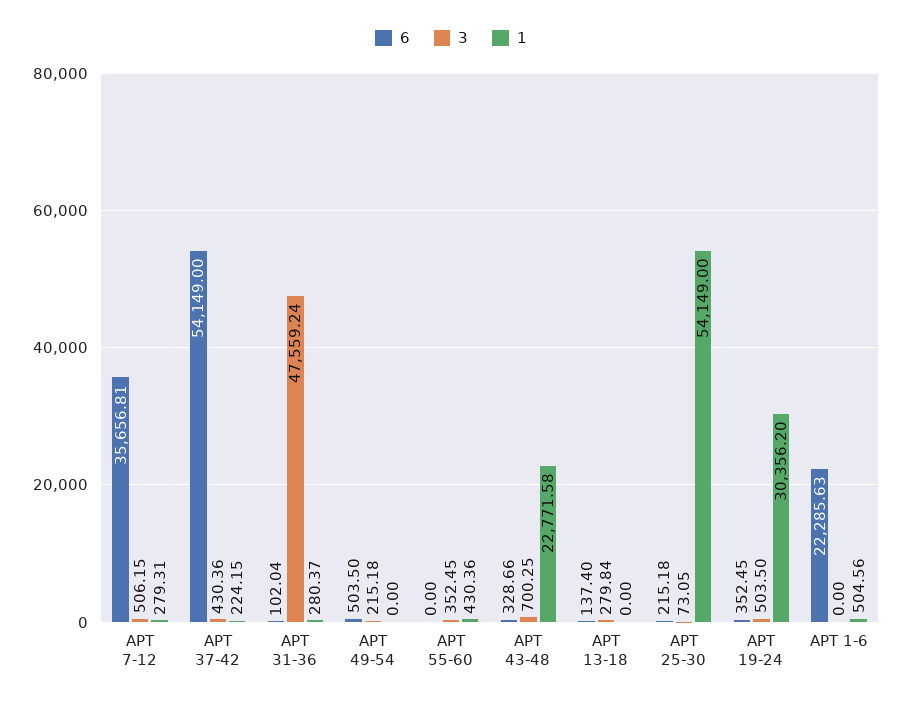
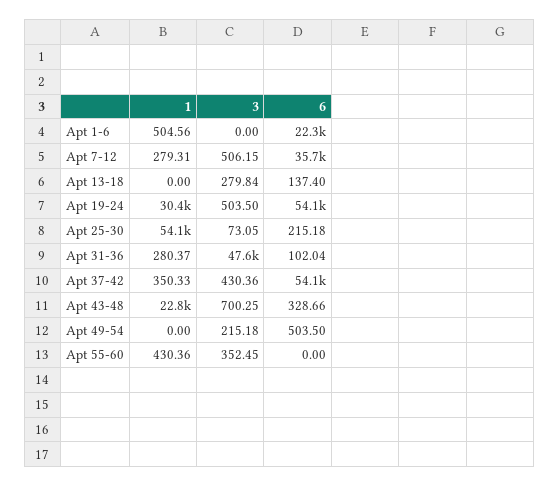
1, APT 37-42: 224.15 -> 350.33
6, APT 19-24: 352.45 -> 54100

